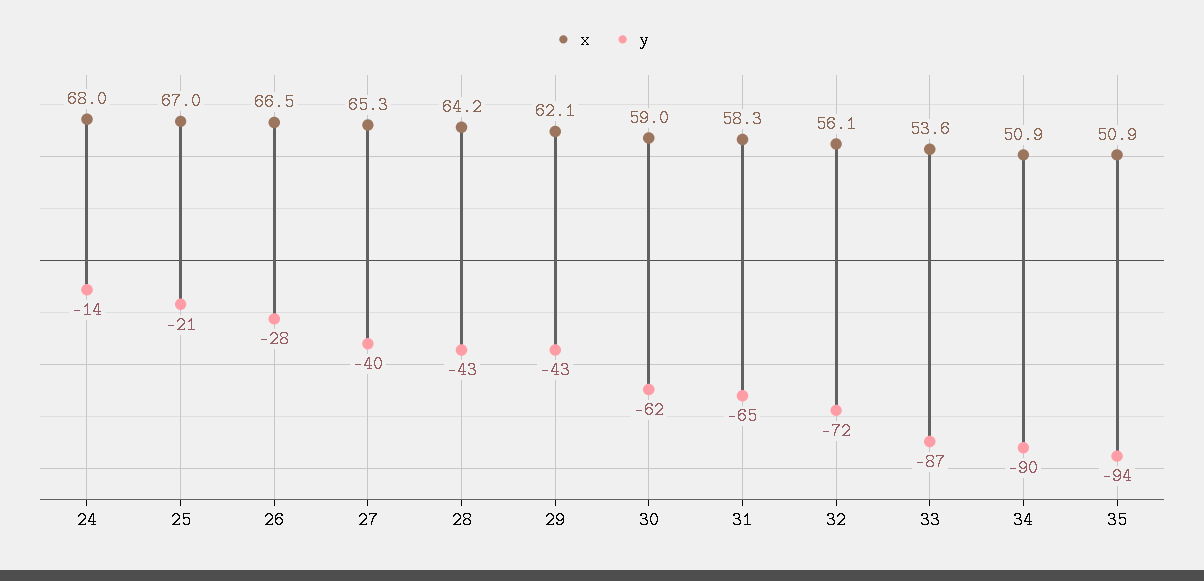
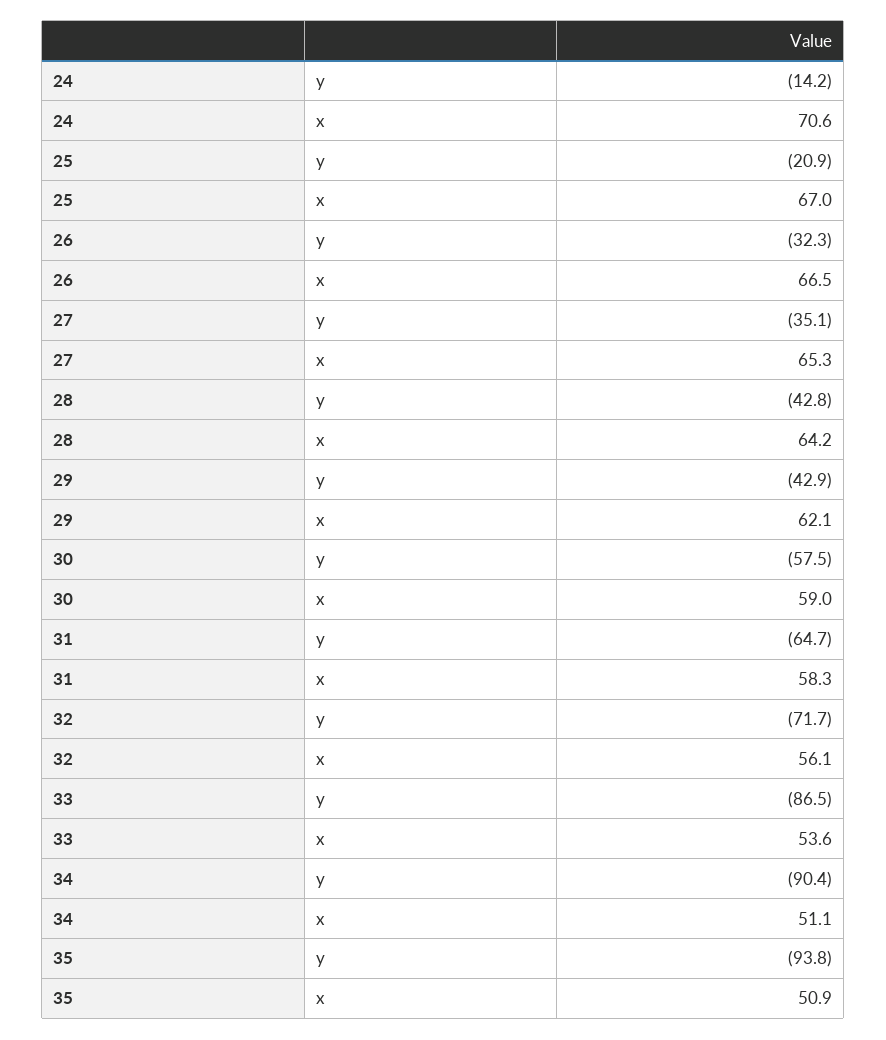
x, 24: 68 -> 70.6
y, 26: -28 -> -32.3
y, 27: -40 -> -35.1
y, 30: -62 -> -57.5
x, 34: 50.9 -> 51.1

